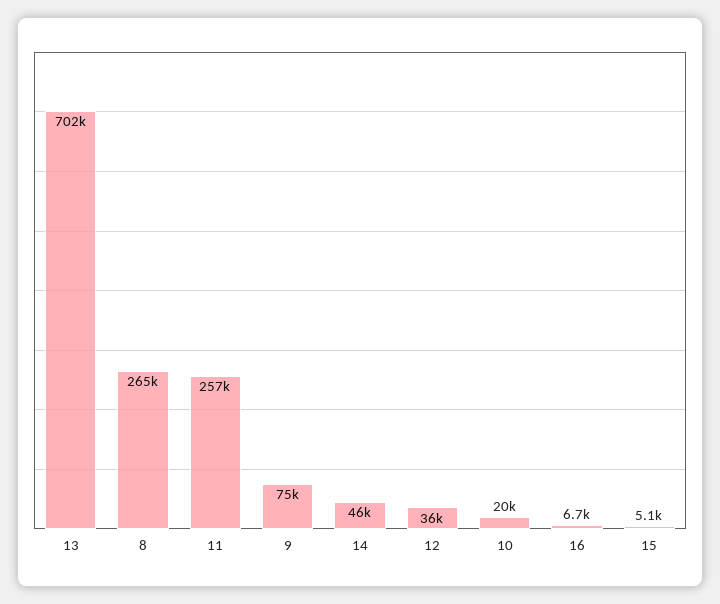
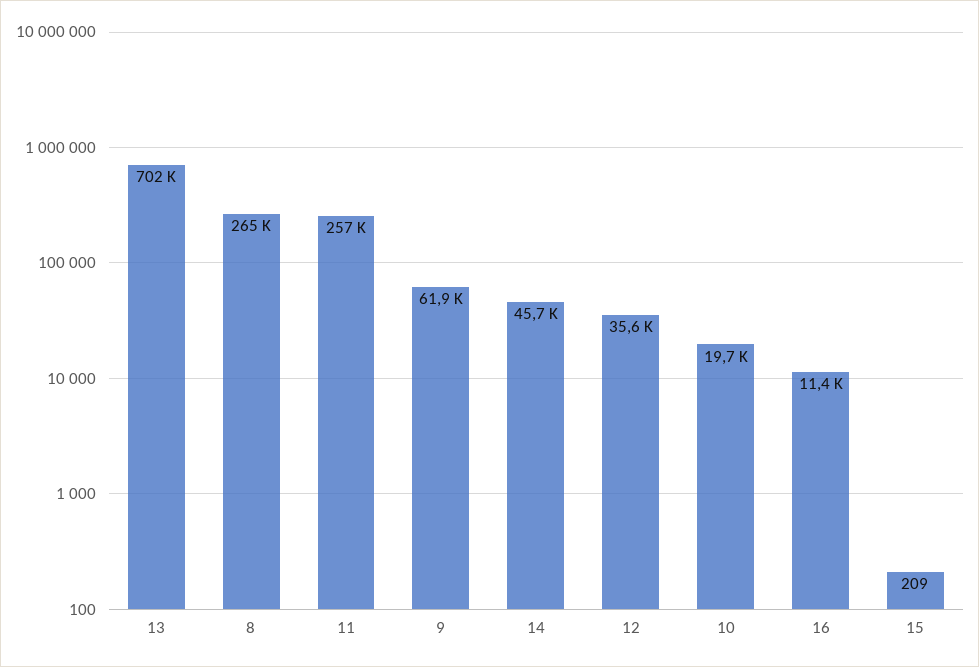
9: 75000 -> 61900
16: 6700 -> 11400
15: 5100 -> 209

